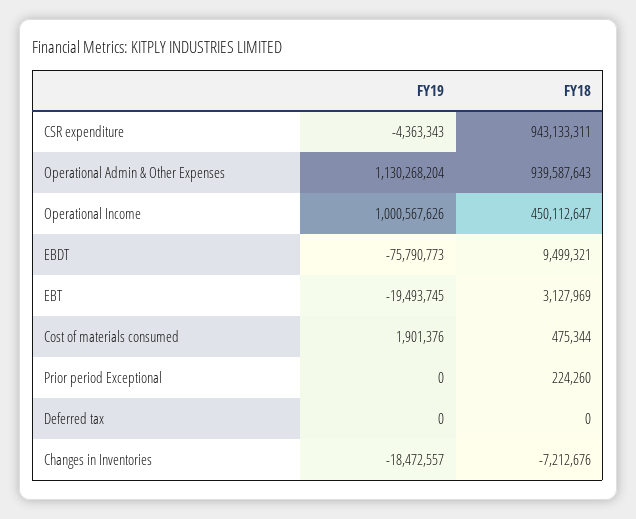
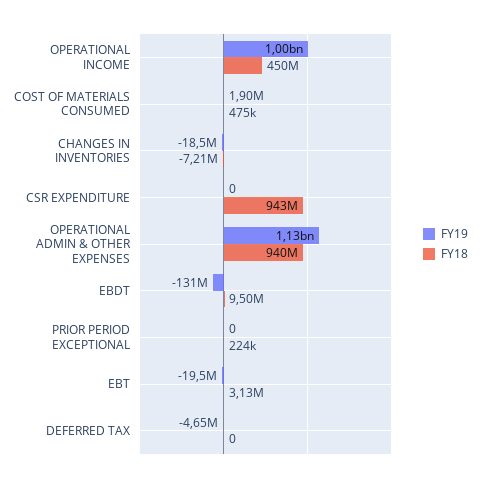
FY19, CSR expenditure: -4363343 -> 0
FY19, EBDT: -75790773 -> -131000000
FY19, Deferred tax: 0 -> -4650000

